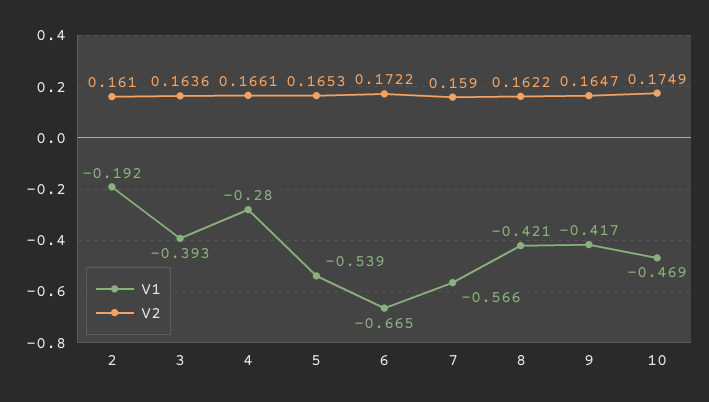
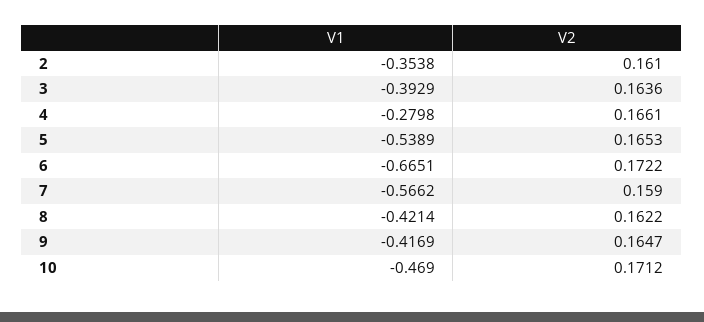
V1, 2: -0.192 -> -0.3538
V2, 10: 0.1749 -> 0.1712

